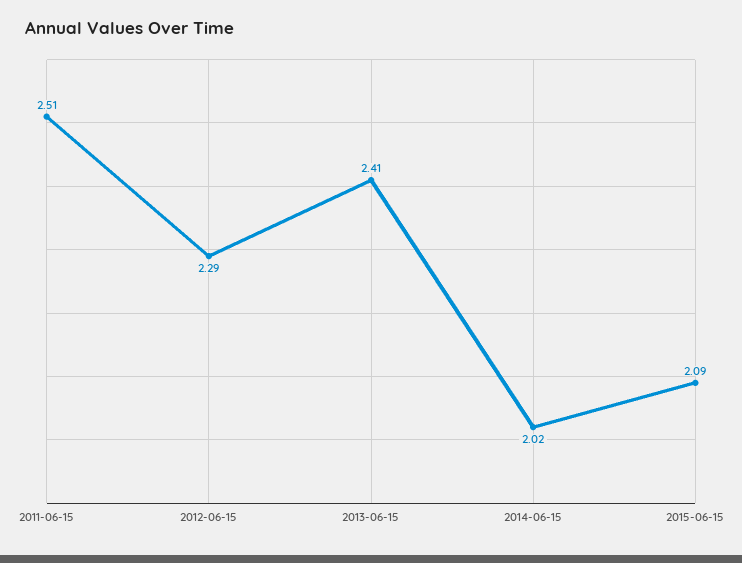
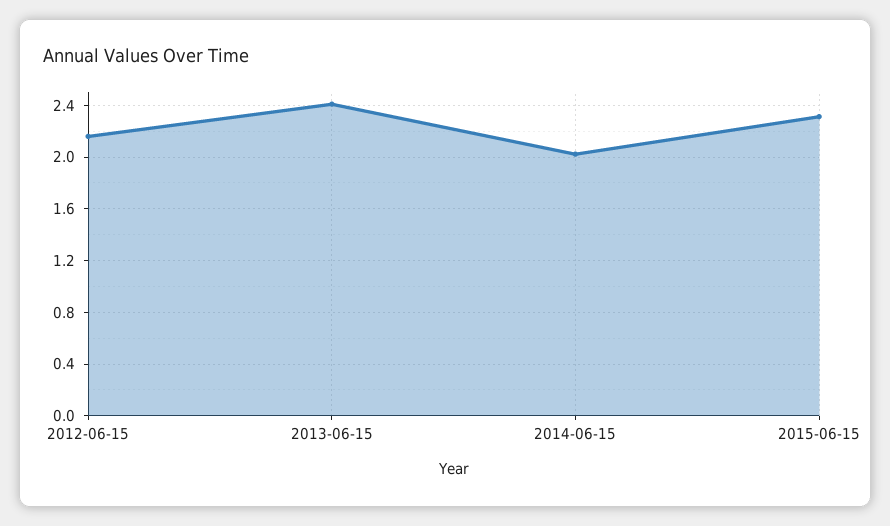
2011-06-15: 2.51 -> none
2012-06-15: 2.29 -> 2.15
2015-06-15: 2.09 -> 2.3

